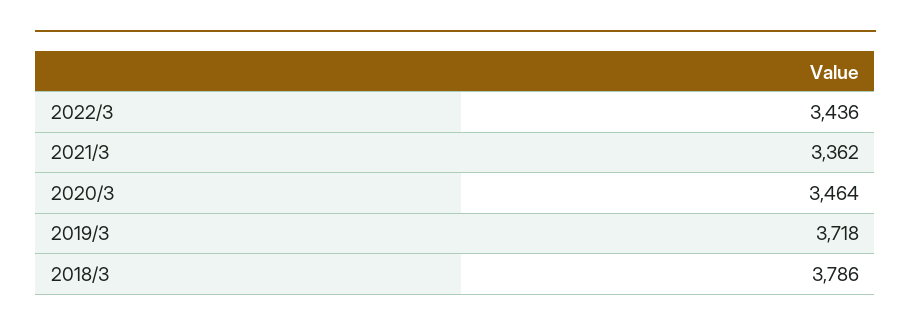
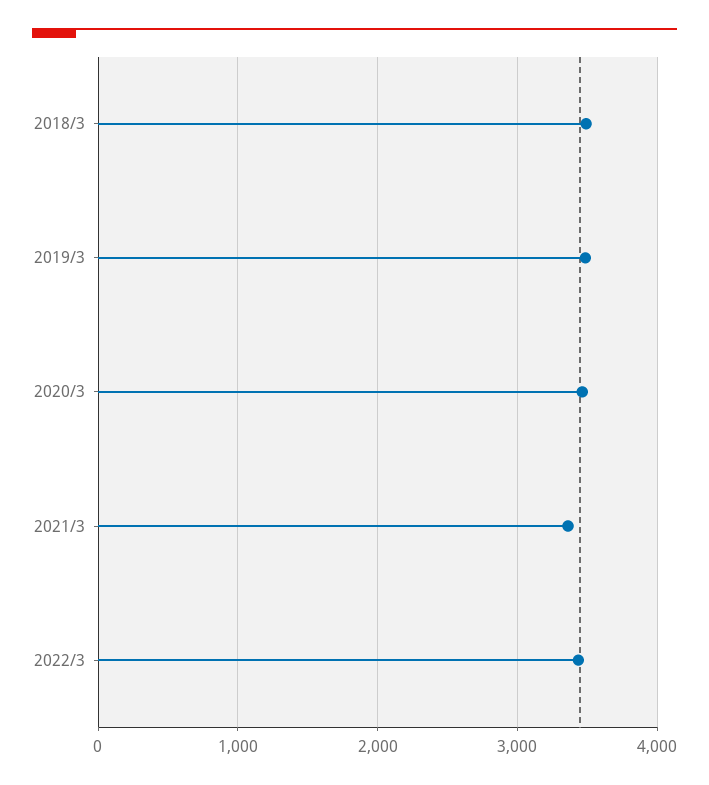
2019/3: 3718 -> 3500
2018/3: 3786 -> 3500

